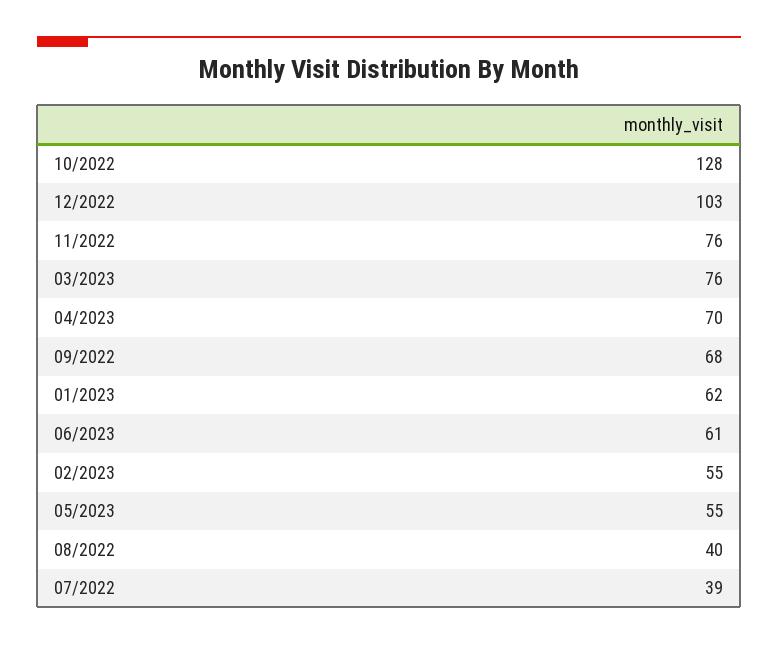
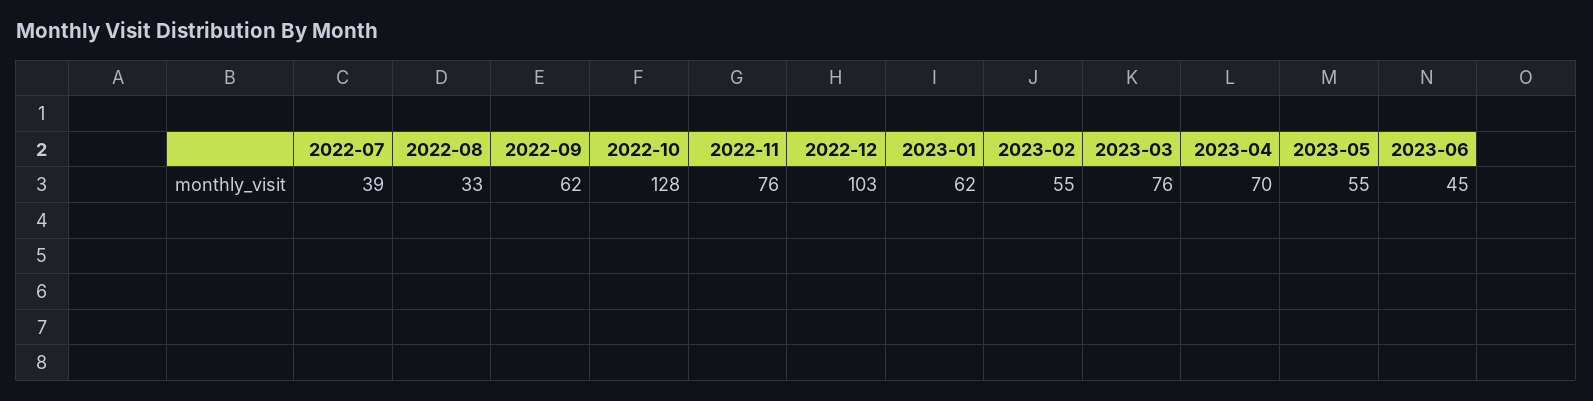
09/2022: 68 -> 62
06/2023: 61 -> 45
08/2022: 40 -> 33

